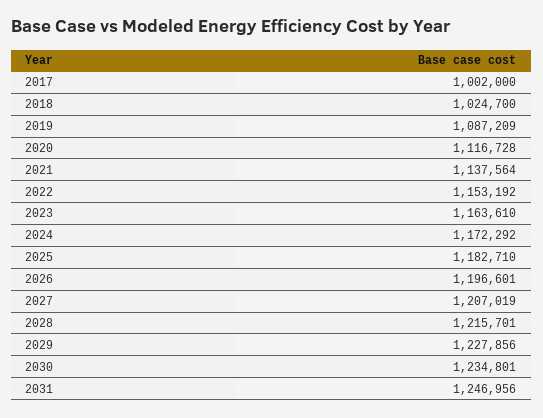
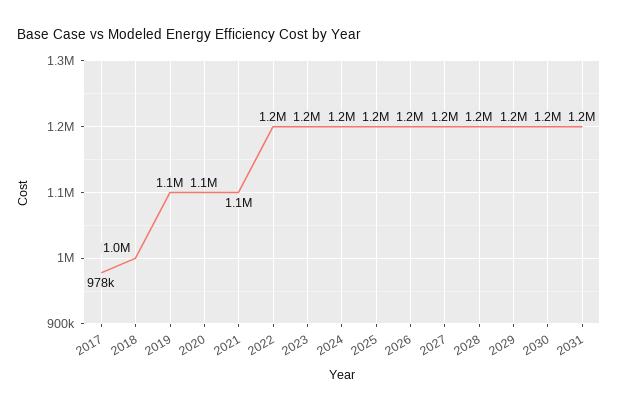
2017: 1002000 -> 978000

